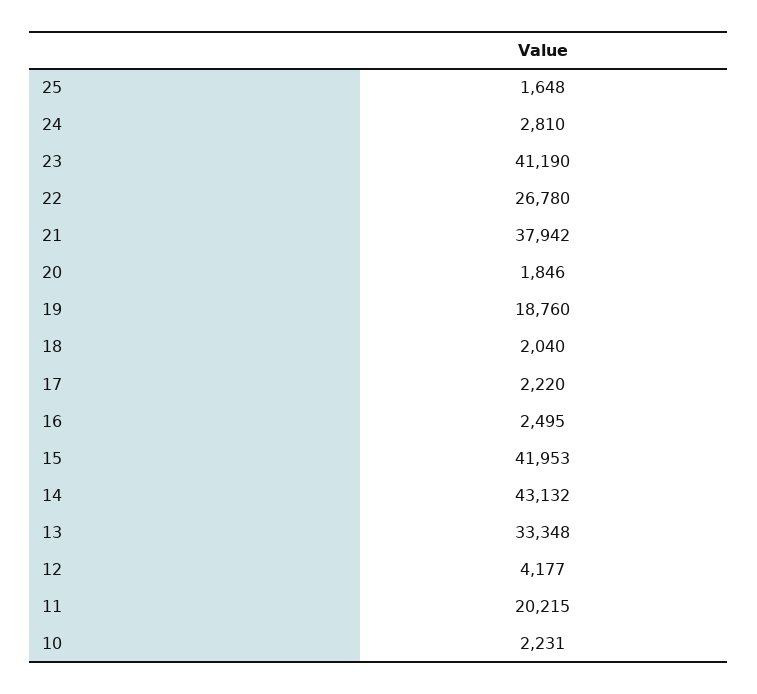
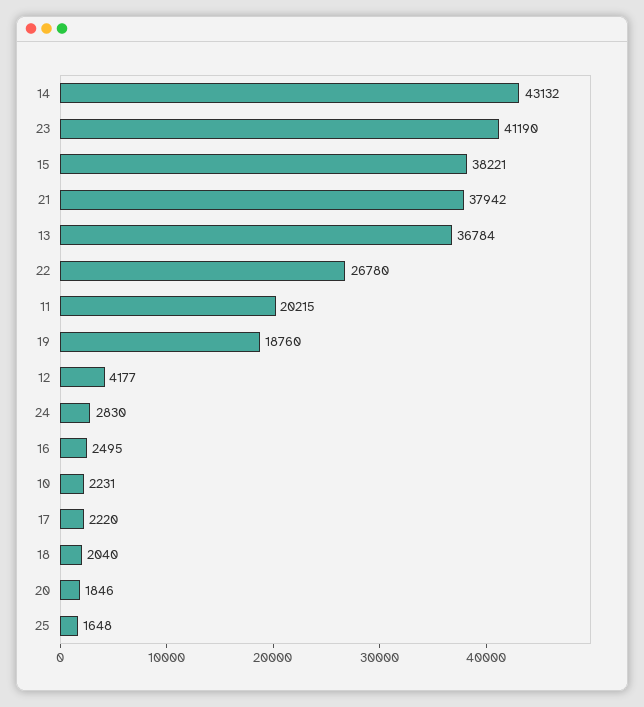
24: 2810 -> 2830
15: 41953 -> 38221
13: 33348 -> 36784

